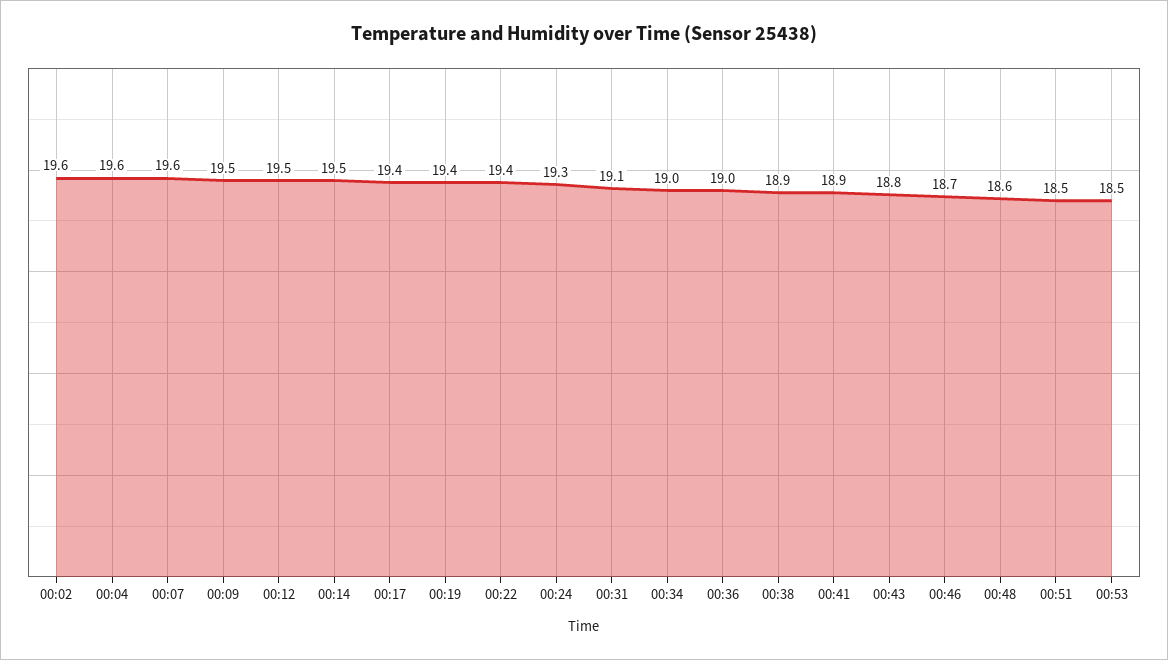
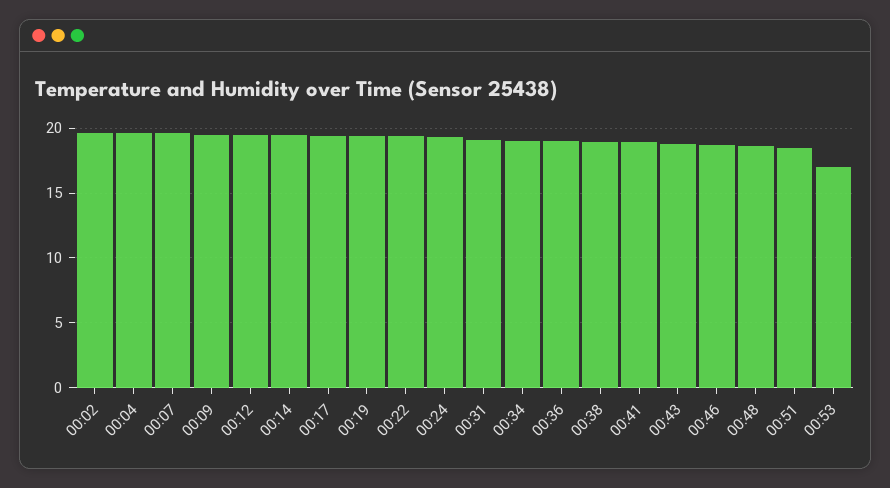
00:53: 18.5 -> 17

